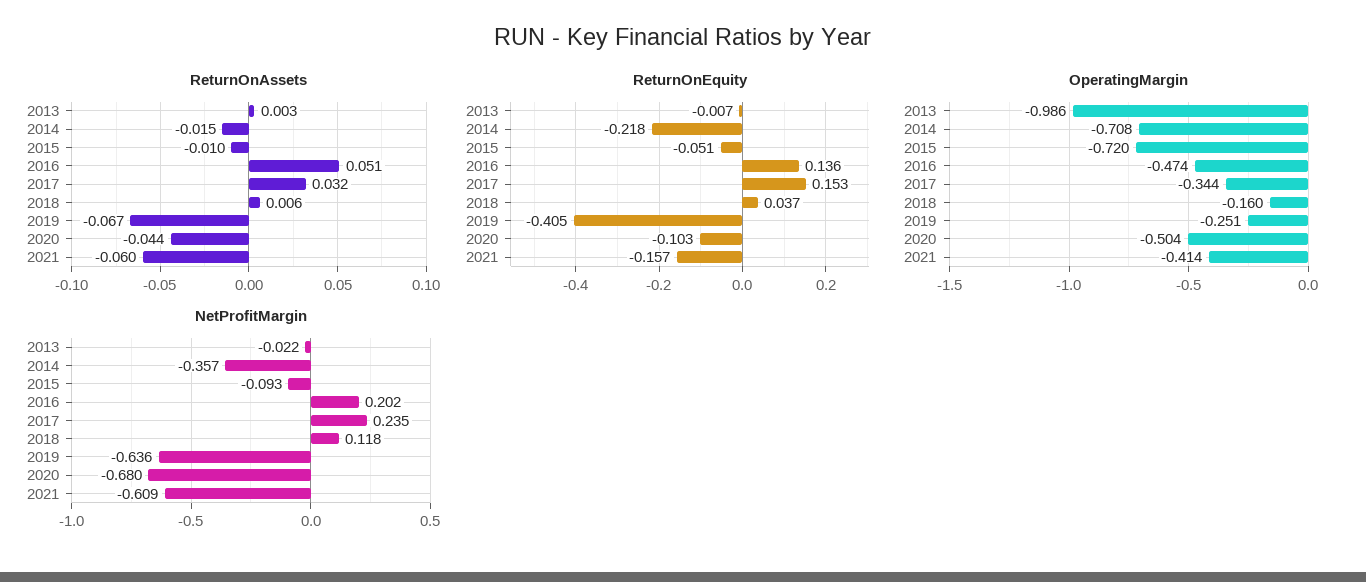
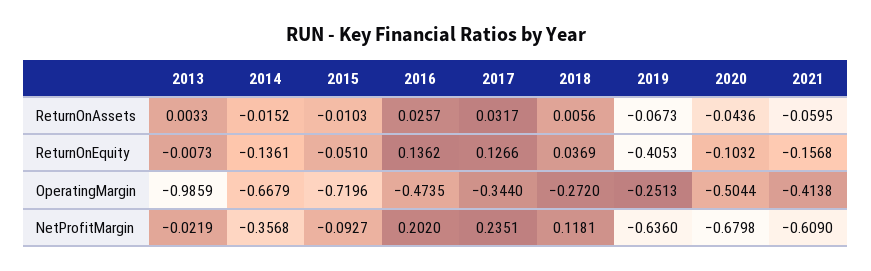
ReturnOnAssets, 2016: 0.051 -> 0.0257
ReturnOnEquity, 2014: -0.218 -> -0.1361
ReturnOnEquity, 2017: 0.153 -> 0.1266
OperatingMargin, 2014: -0.708 -> -0.6679
OperatingMargin, 2018: -0.16 -> -0.272

